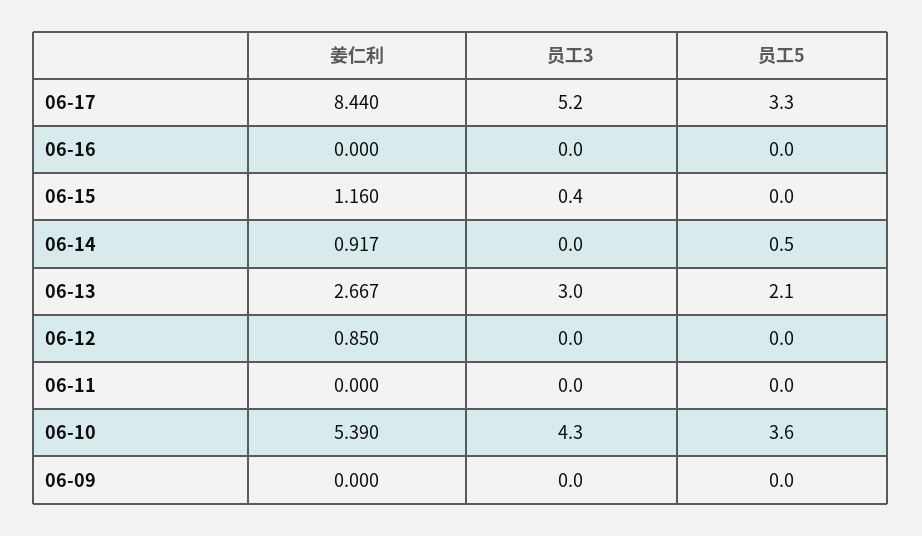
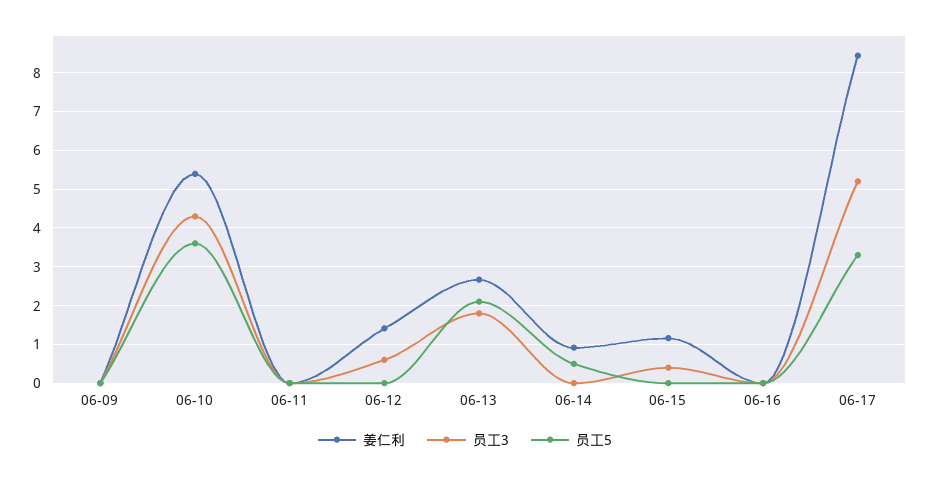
员工3, 06-13: 3 -> 1.8
姜仁利, 06-12: 0.85 -> 1.4
员工3, 06-12: 0 -> 0.6

